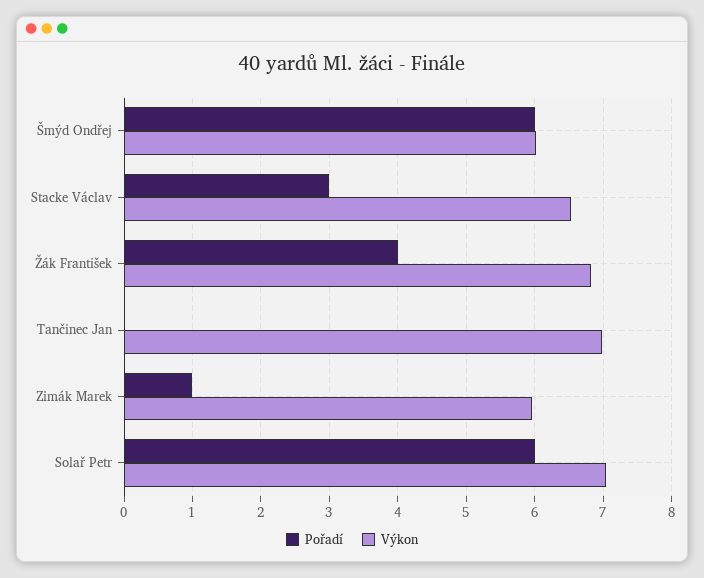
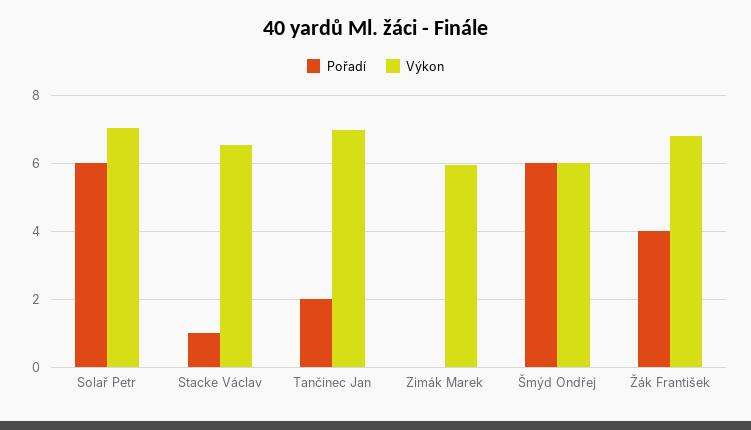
Pořadí, Stacke Václav: 3 -> 1
Pořadí, Tančinec Jan: 0 -> 2
Pořadí, Zimák Marek: 1 -> 0

